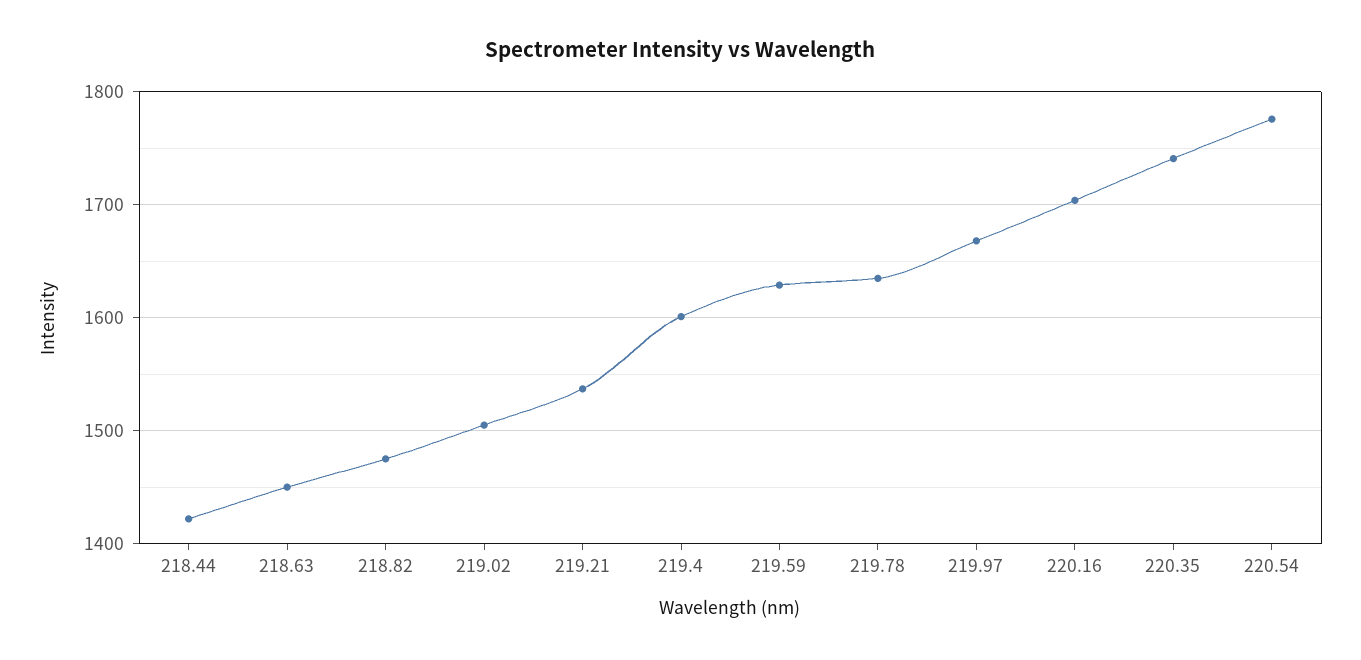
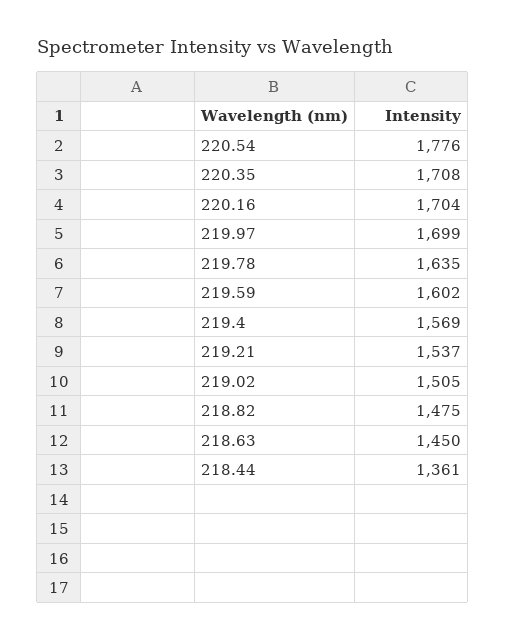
218.44: 1420 -> 1361
219.4: 1600 -> 1569
219.59: 1630 -> 1602
219.97: 1670 -> 1699
220.35: 1740 -> 1708

